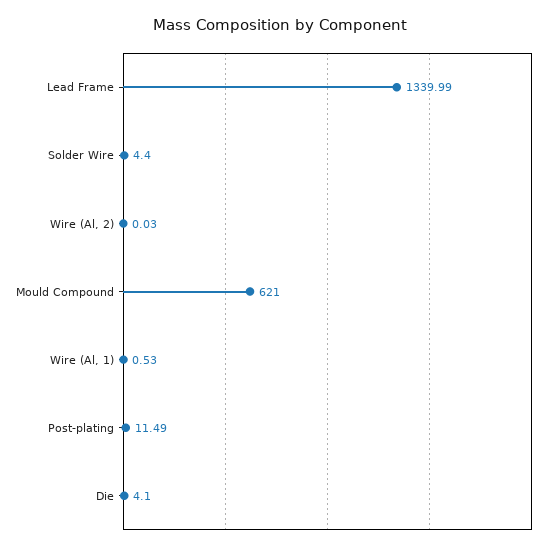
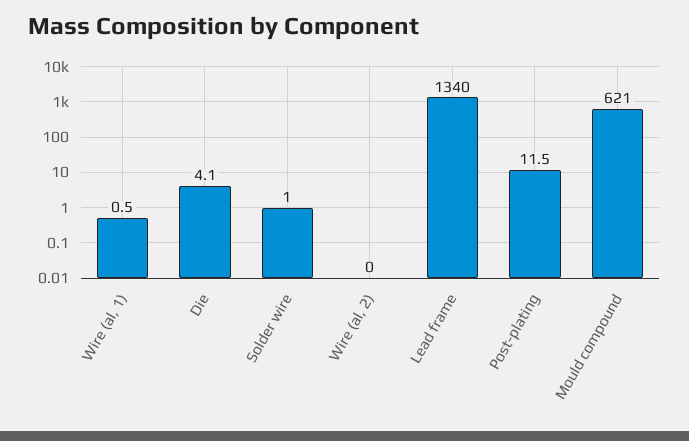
Solder Wire: 4.4 -> 1

